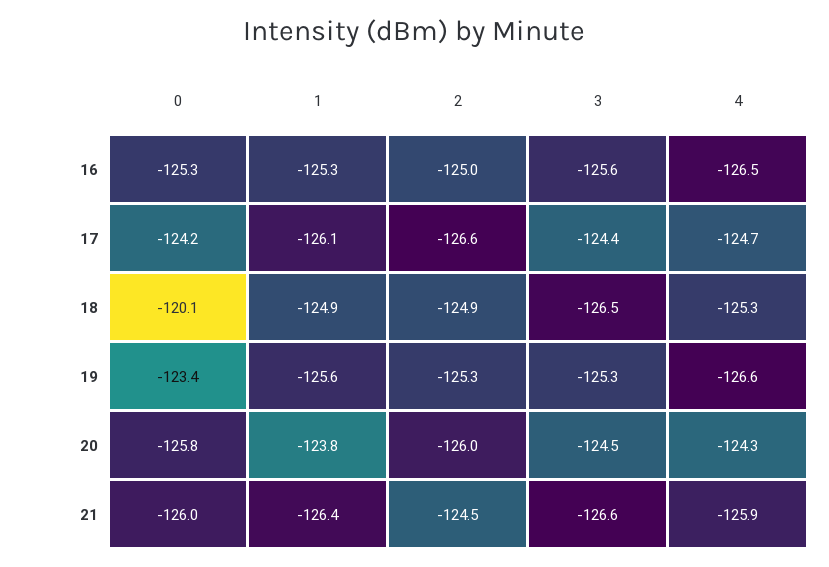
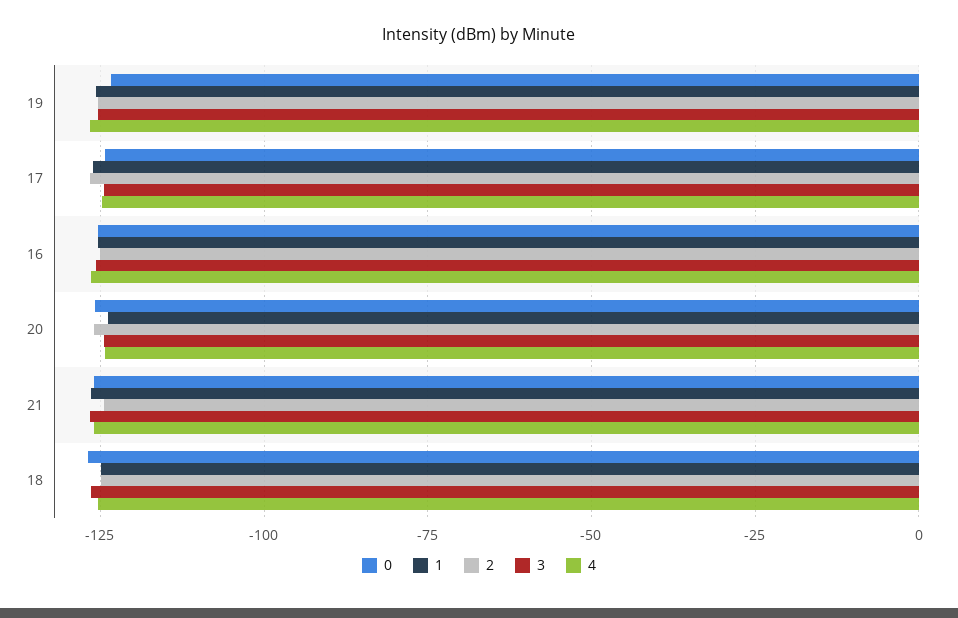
0, 18: -120.1 -> -127.5

